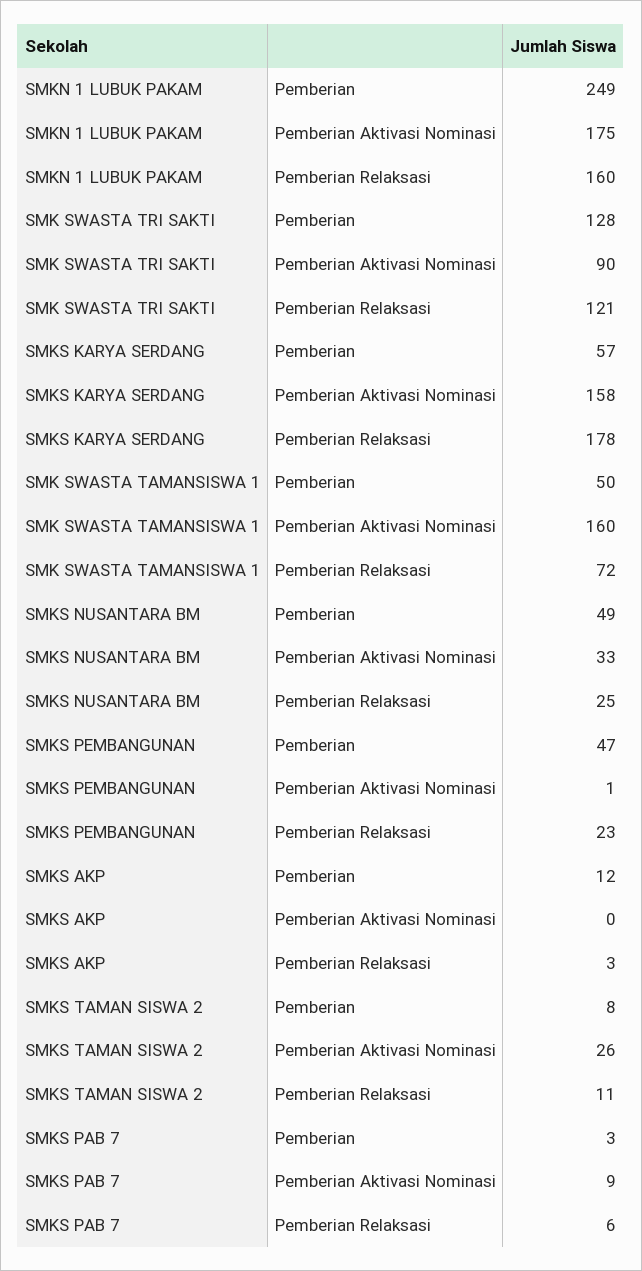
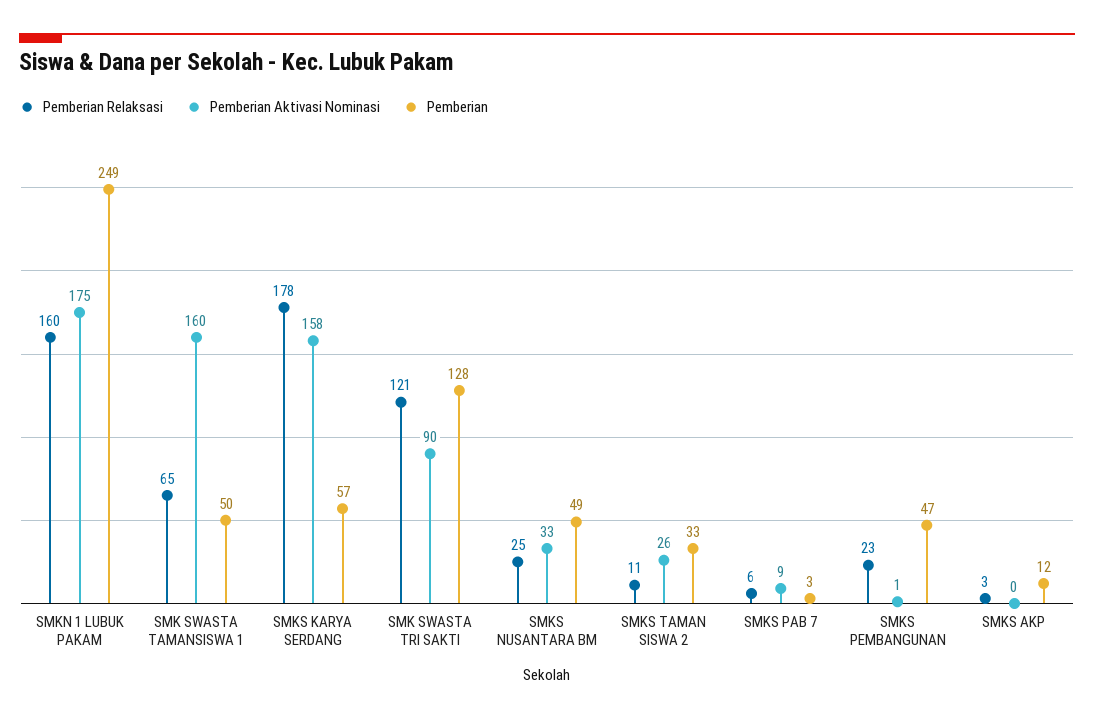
Pemberian Relaksasi, SMK SWASTA TAMANSISWA 1: 72 -> 65
Pemberian, SMKS TAMAN SISWA 2: 8 -> 33

